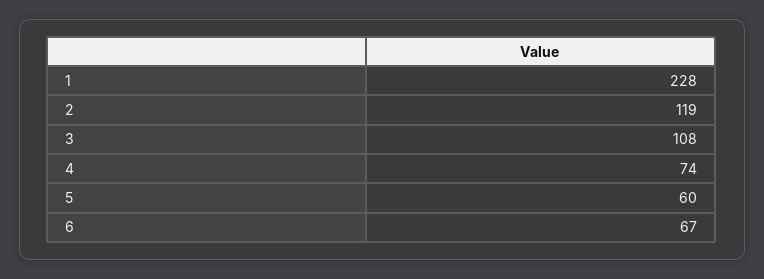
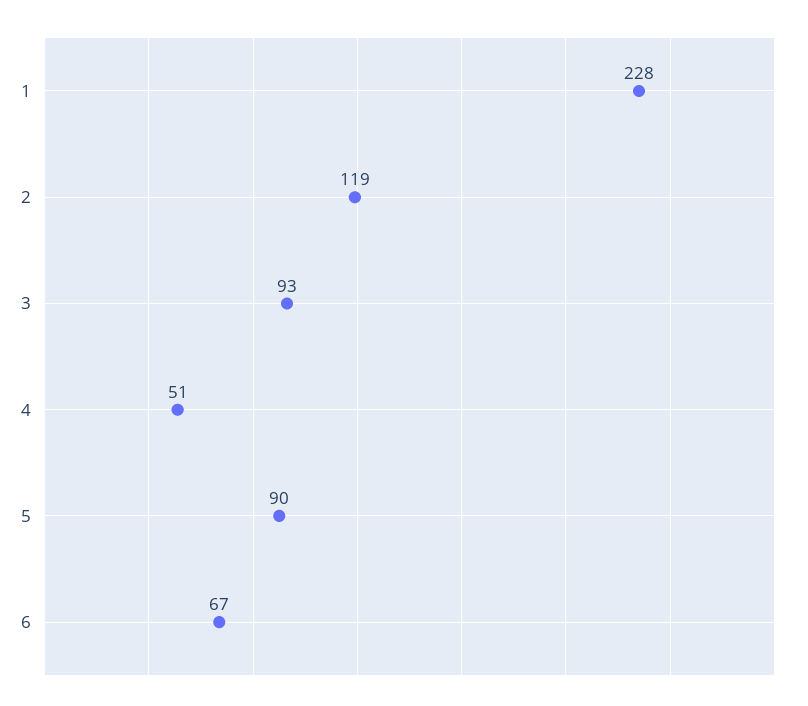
3: 108 -> 93
4: 74 -> 51
5: 60 -> 90

